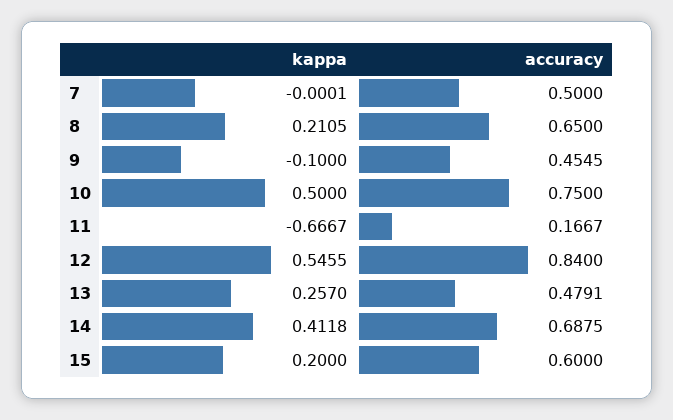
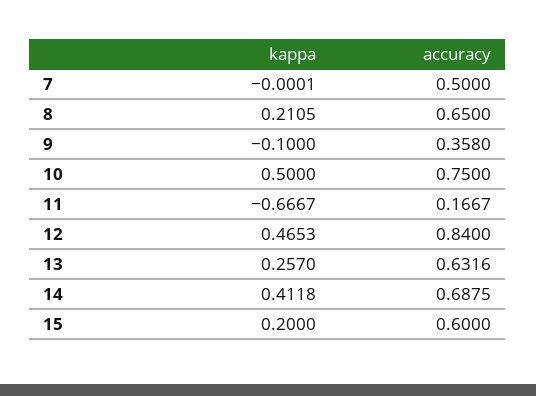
accuracy, 9: 0.4545 -> 0.358
kappa, 12: 0.5455 -> 0.4653
accuracy, 13: 0.4791 -> 0.6316

